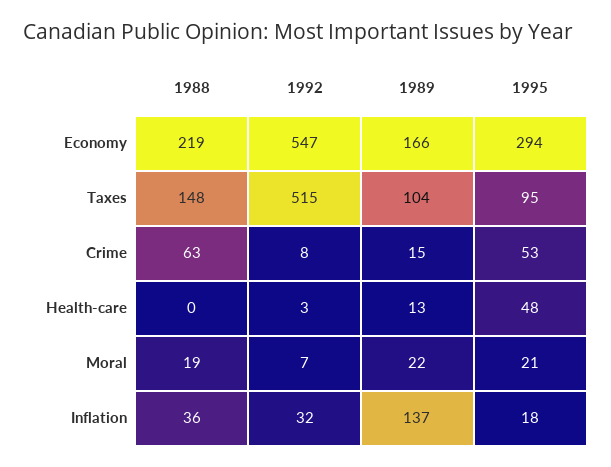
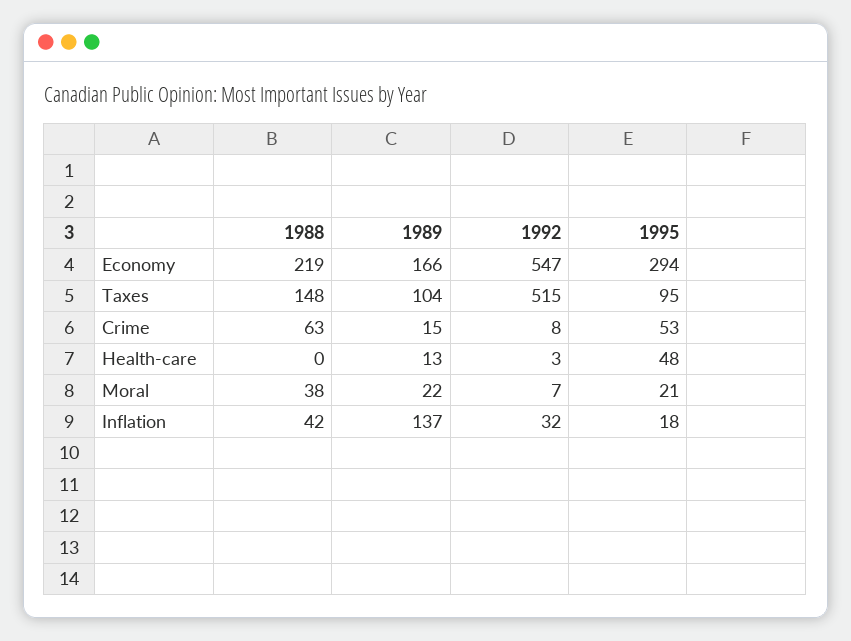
1988, Moral: 19 -> 38
1988, Inflation: 36 -> 42

